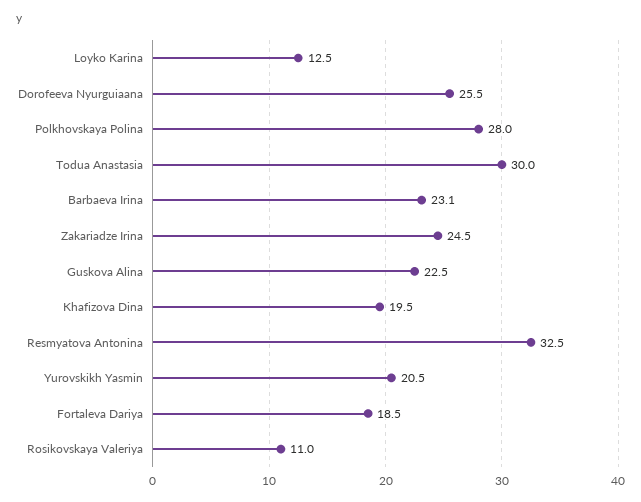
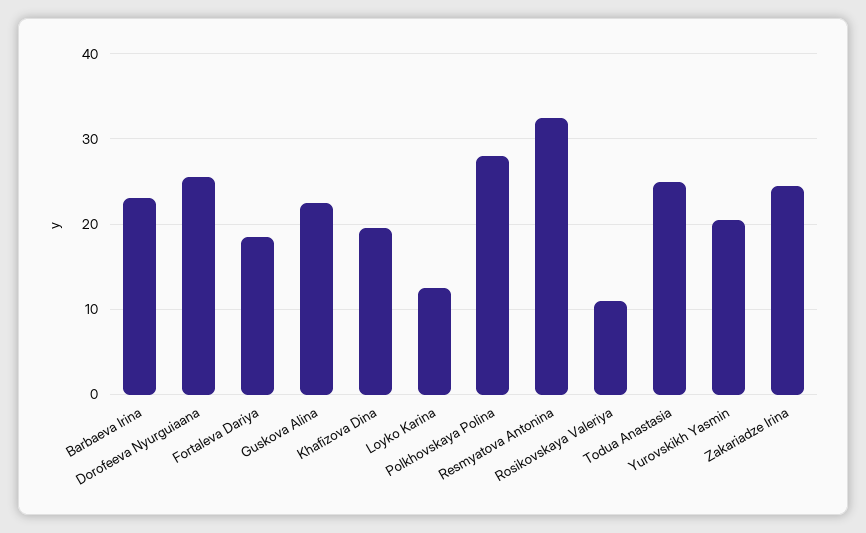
Todua Anastasia: 30 -> 25

